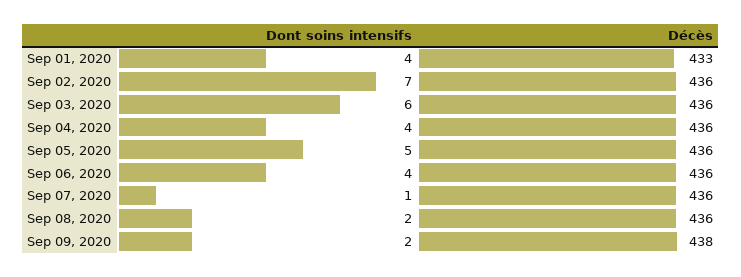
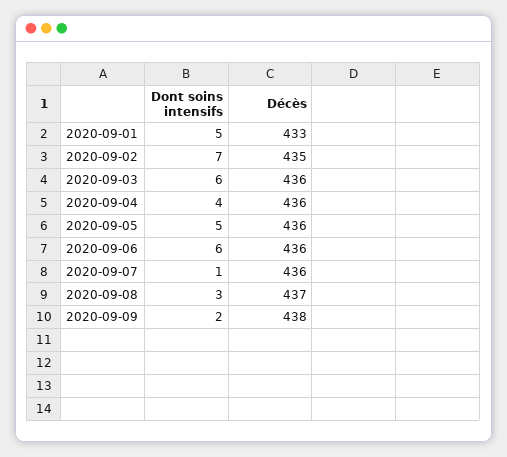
Dont soins intensifs, Sep 01, 2020: 4 -> 5
Décès, Sep 02, 2020: 436 -> 435
Dont soins intensifs, Sep 06, 2020: 4 -> 6
Dont soins intensifs, Sep 08, 2020: 2 -> 3
Décès, Sep 08, 2020: 436 -> 437

